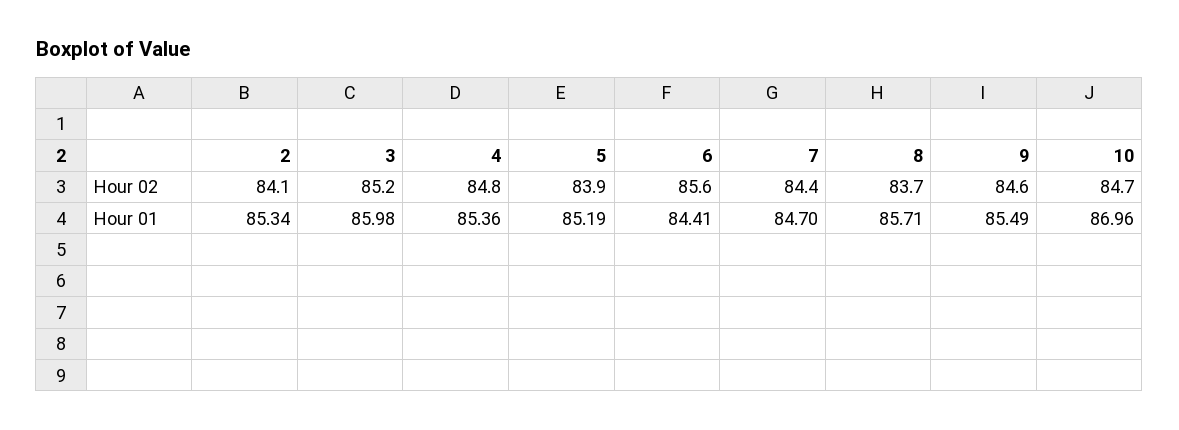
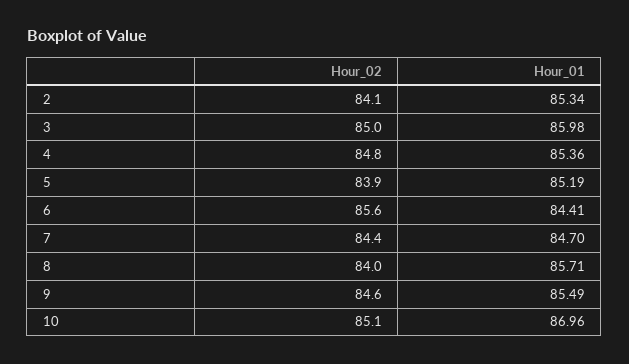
3, Hour 02: 85.2 -> 85
8, Hour 02: 83.7 -> 84
10, Hour 02: 84.7 -> 85.1

